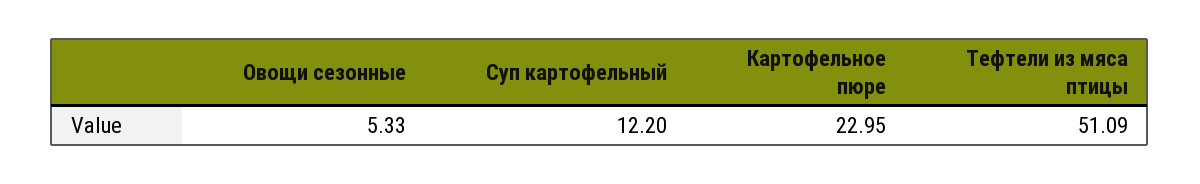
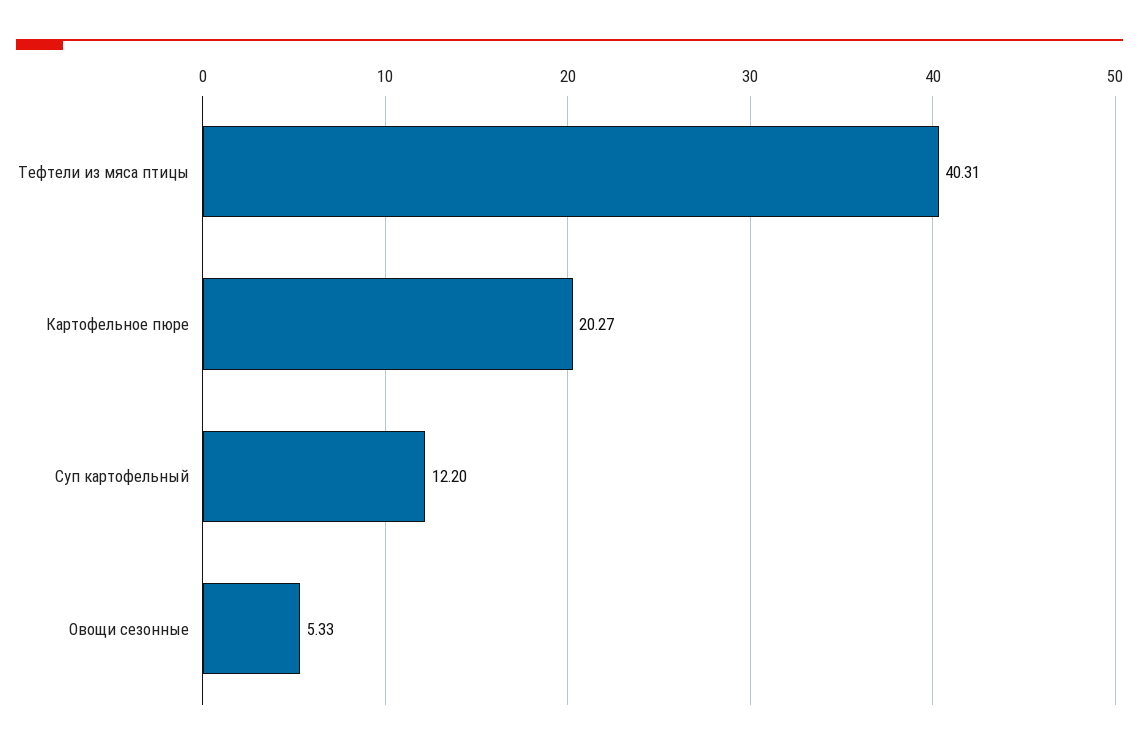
Картофельное пюре: 22.95 -> 20.27
Тефтели из мяса птицы: 51.09 -> 40.31

